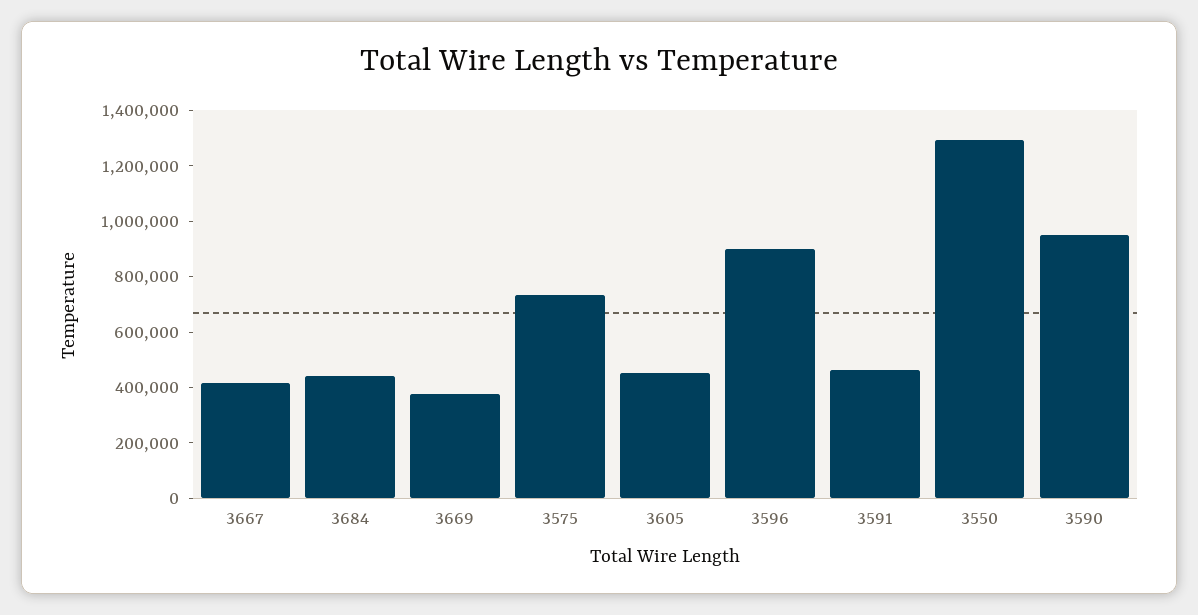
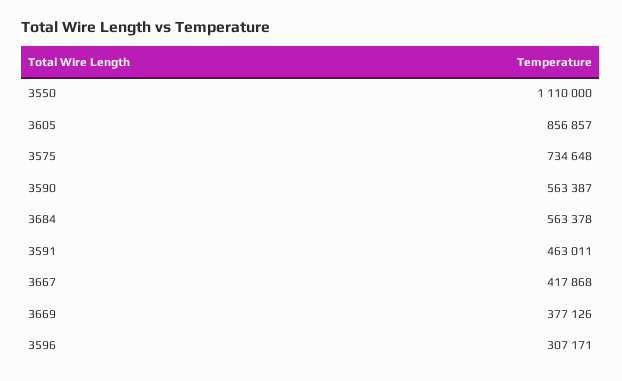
3684: 450000 -> 563378
3605: 450000 -> 856857
3596: 900000 -> 307171
3550: 1300000 -> 1110000
3590: 950000 -> 563387

